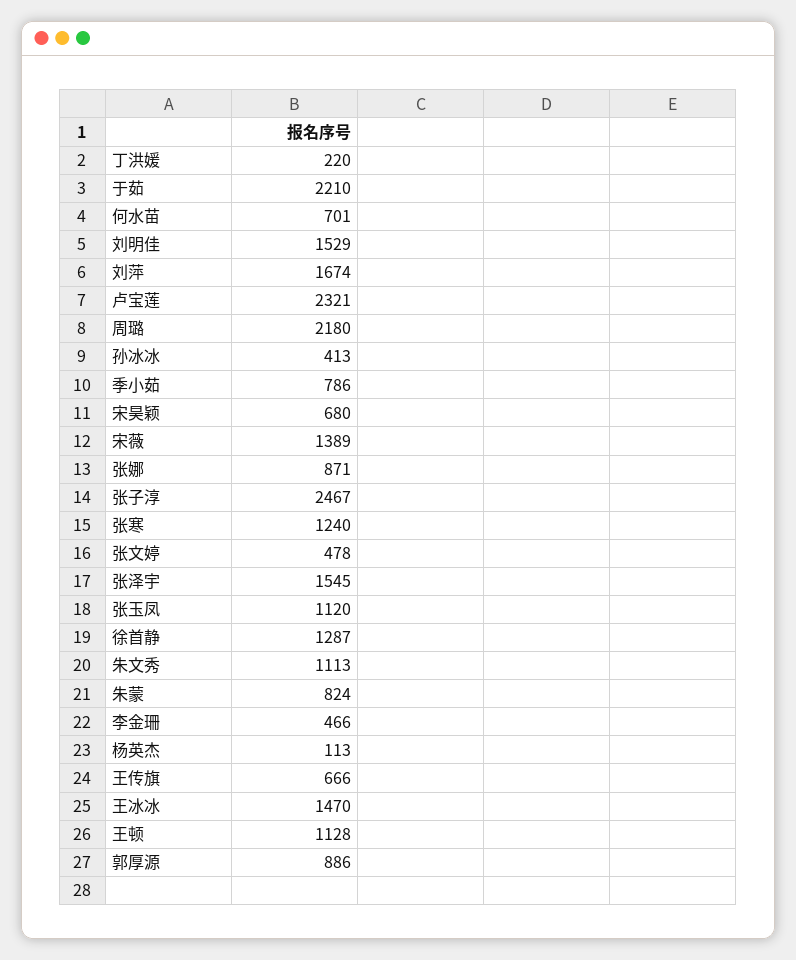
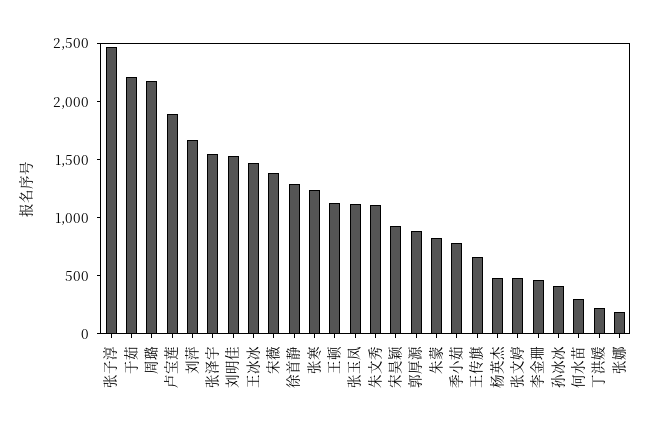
何水苗: 701 -> 300
卢宝莲: 2321 -> 1900
宋昊颖: 680 -> 900
张娜: 871 -> 200
杨英杰: 113 -> 500

